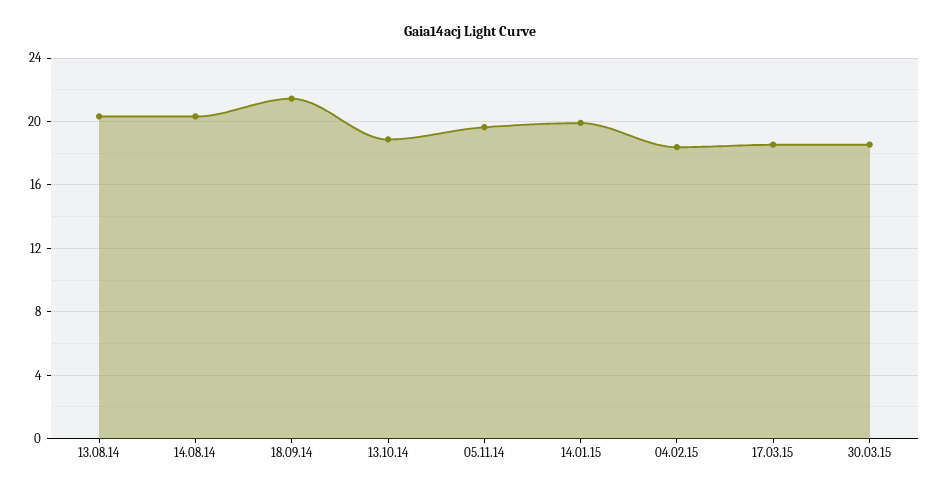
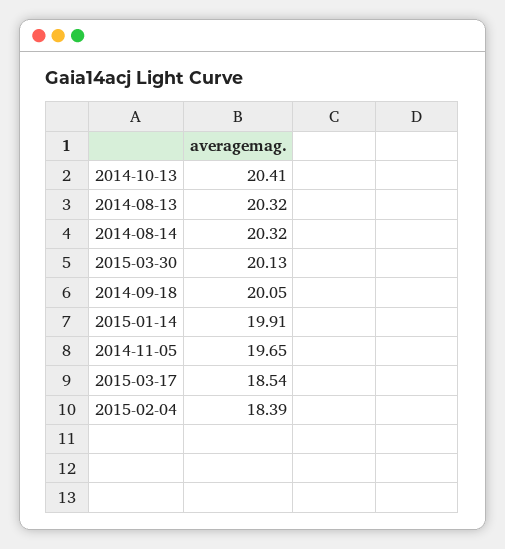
18.09.14: 21.5 -> 20.05
13.10.14: 19 -> 20.41
30.03.15: 18.5 -> 20.13

